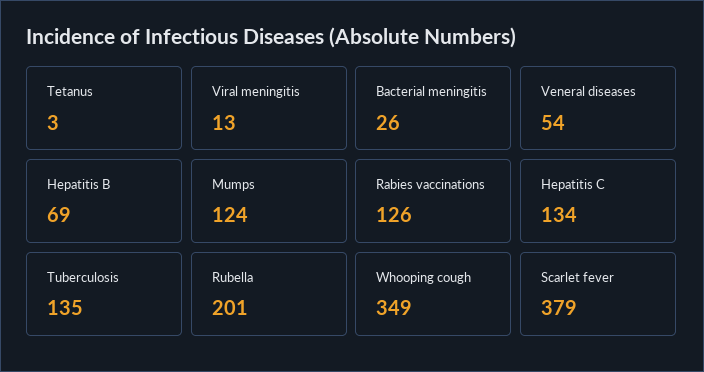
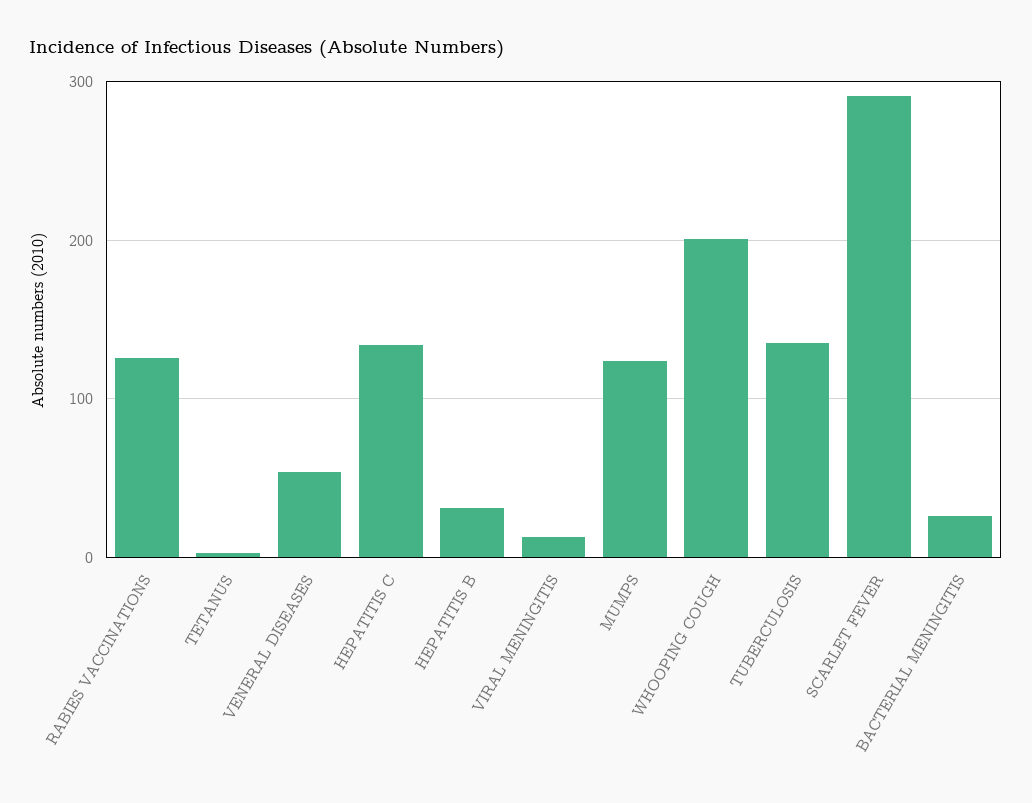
Hepatitis B: 69 -> 30
Rubella: 201 -> none
Whooping cough: 349 -> 200
Scarlet fever: 379 -> 290

